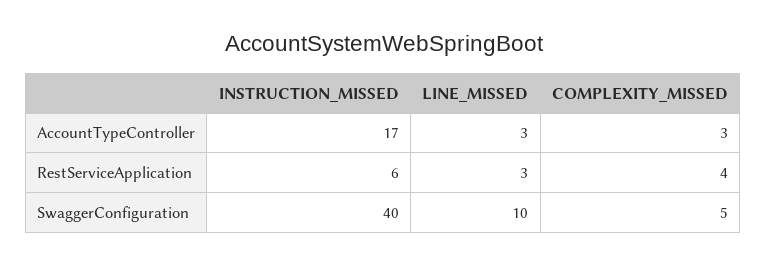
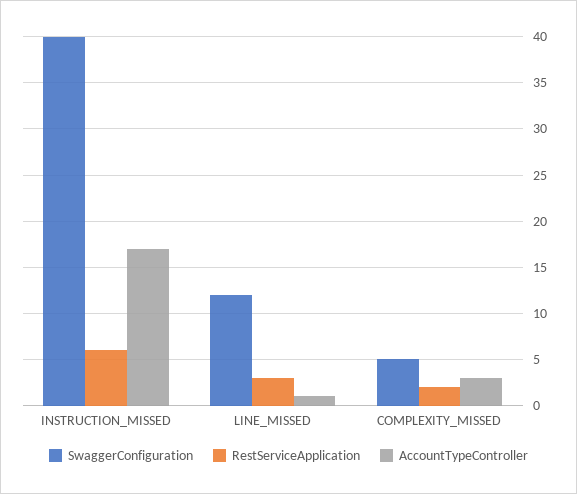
AccountTypeController, LINE_MISSED: 3 -> 1
RestServiceApplication, COMPLEXITY_MISSED: 4 -> 2
SwaggerConfiguration, LINE_MISSED: 10 -> 12

